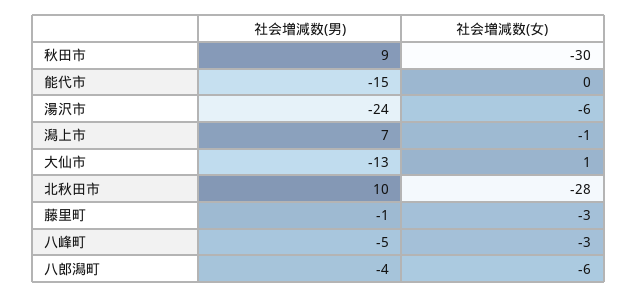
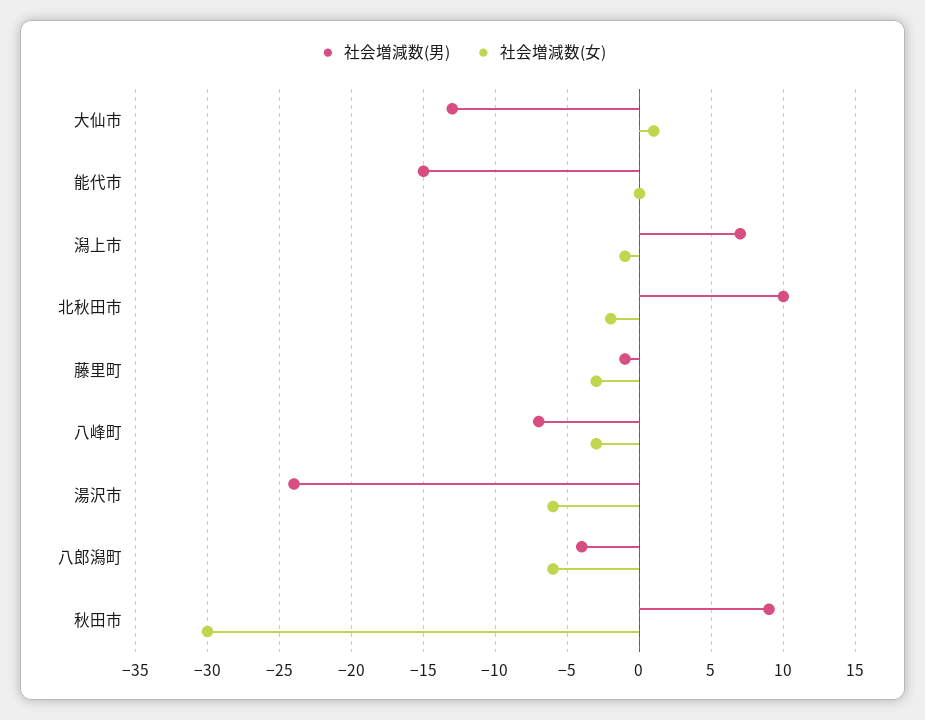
社会増減数(女), 北秋田市: -28 -> -2
社会増減数(男), 八峰町: -5 -> -7

